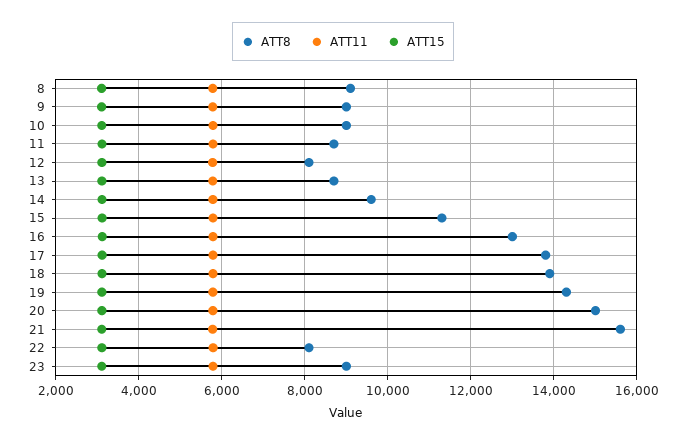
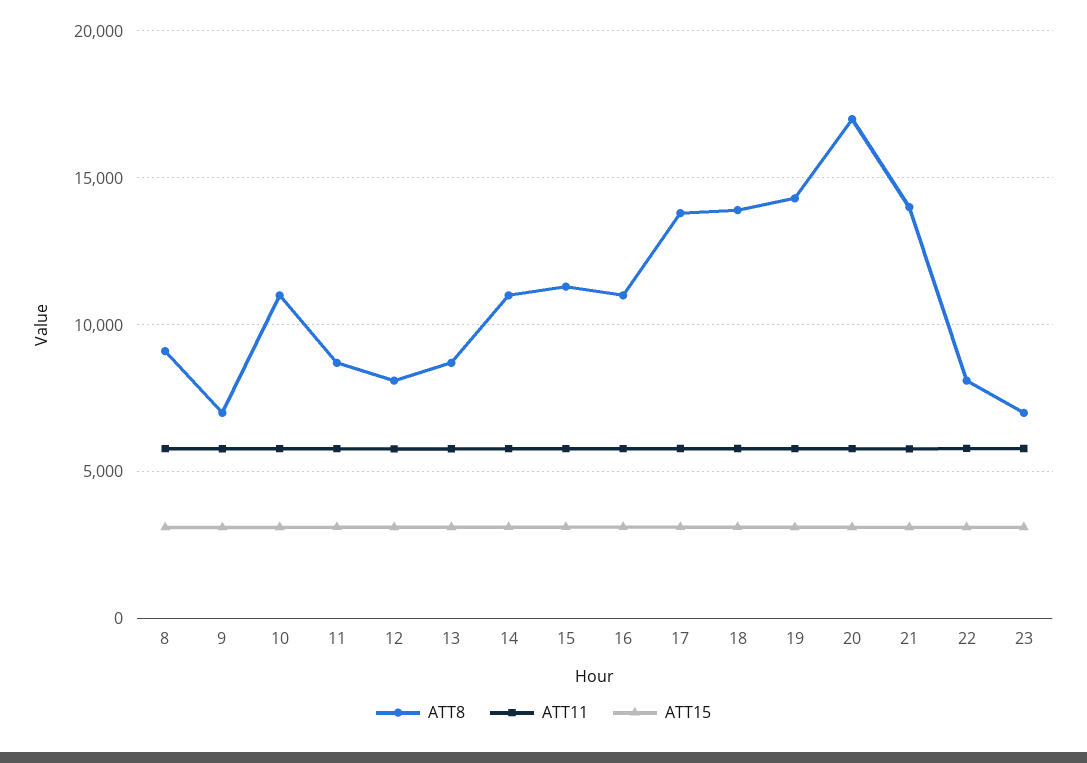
ATT8, 9: 9000 -> 7000
ATT8, 10: 9000 -> 11000
ATT8, 14: 9600 -> 11000
ATT8, 16: 13000 -> 11000
ATT8, 20: 15000 -> 17000
ATT8, 21: 15600 -> 14000
ATT8, 23: 9000 -> 7000

